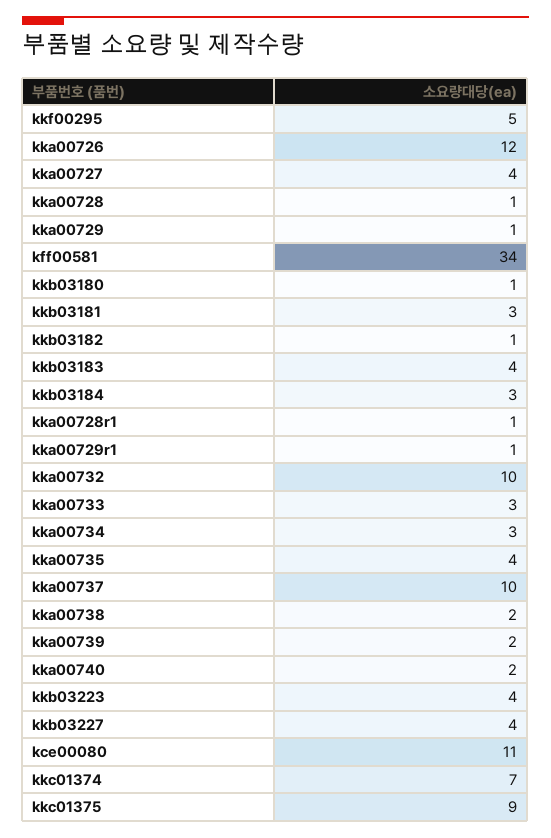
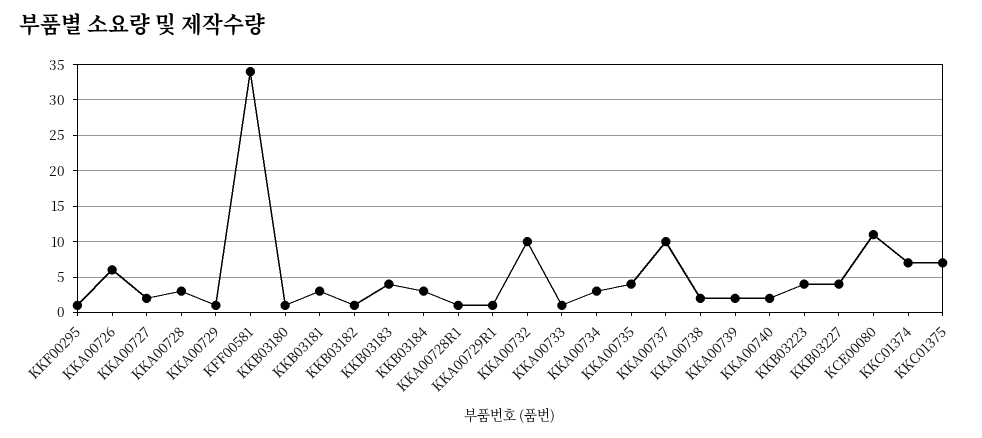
kkf00295: 5 -> 1
kka00726: 12 -> 6
kka00727: 4 -> 2
kka00728: 1 -> 3
kka00733: 3 -> 1
kkc01375: 9 -> 7

